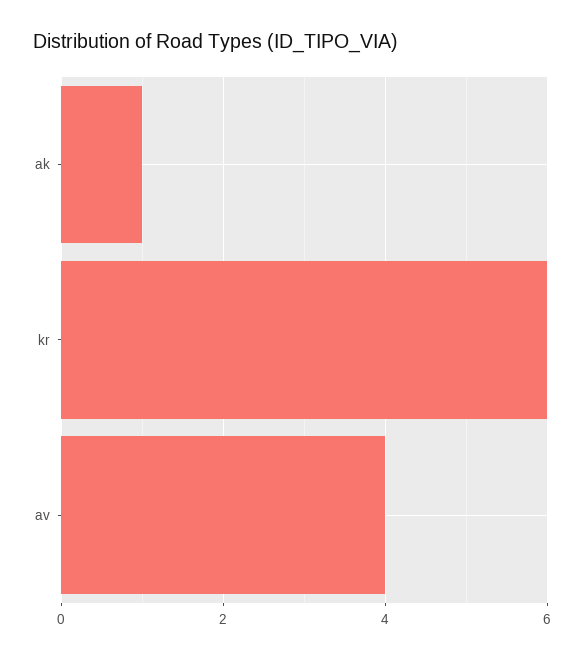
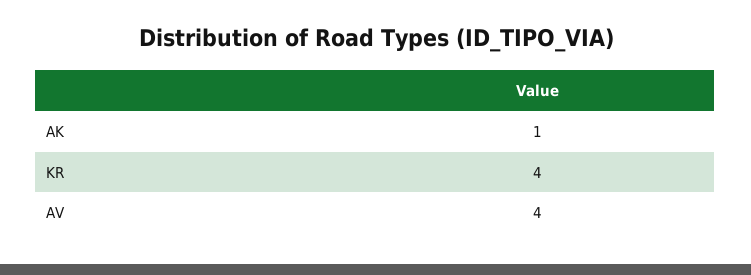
kr: 6 -> 4

